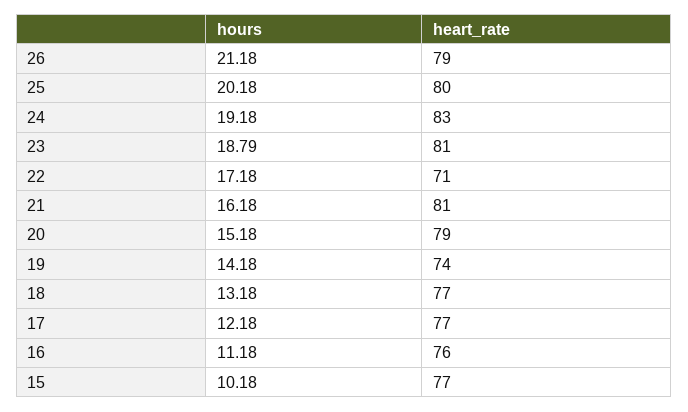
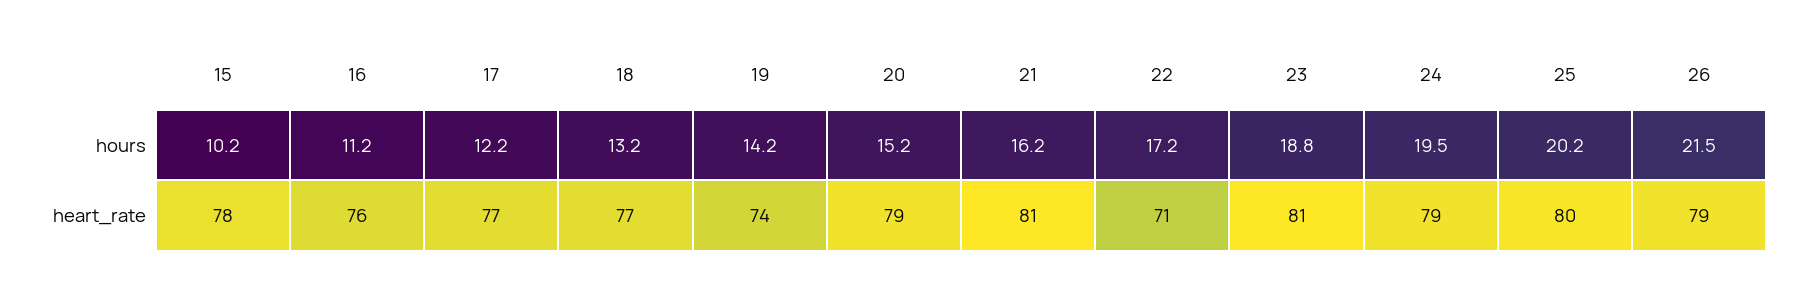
hours, 26: 21.18 -> 21.5
hours, 24: 19.18 -> 19.5
heart_rate, 24: 83 -> 79
heart_rate, 15: 77 -> 78

